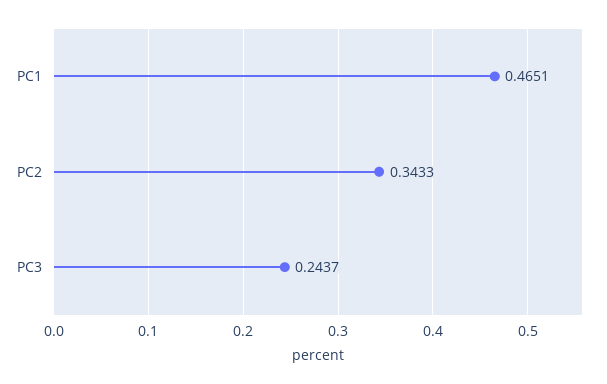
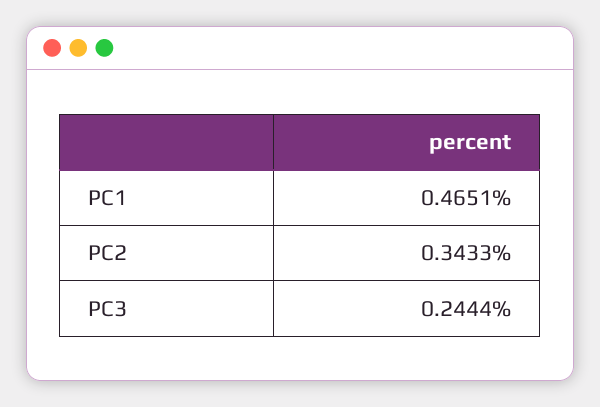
PC3: 0.2437 -> 0.2444

